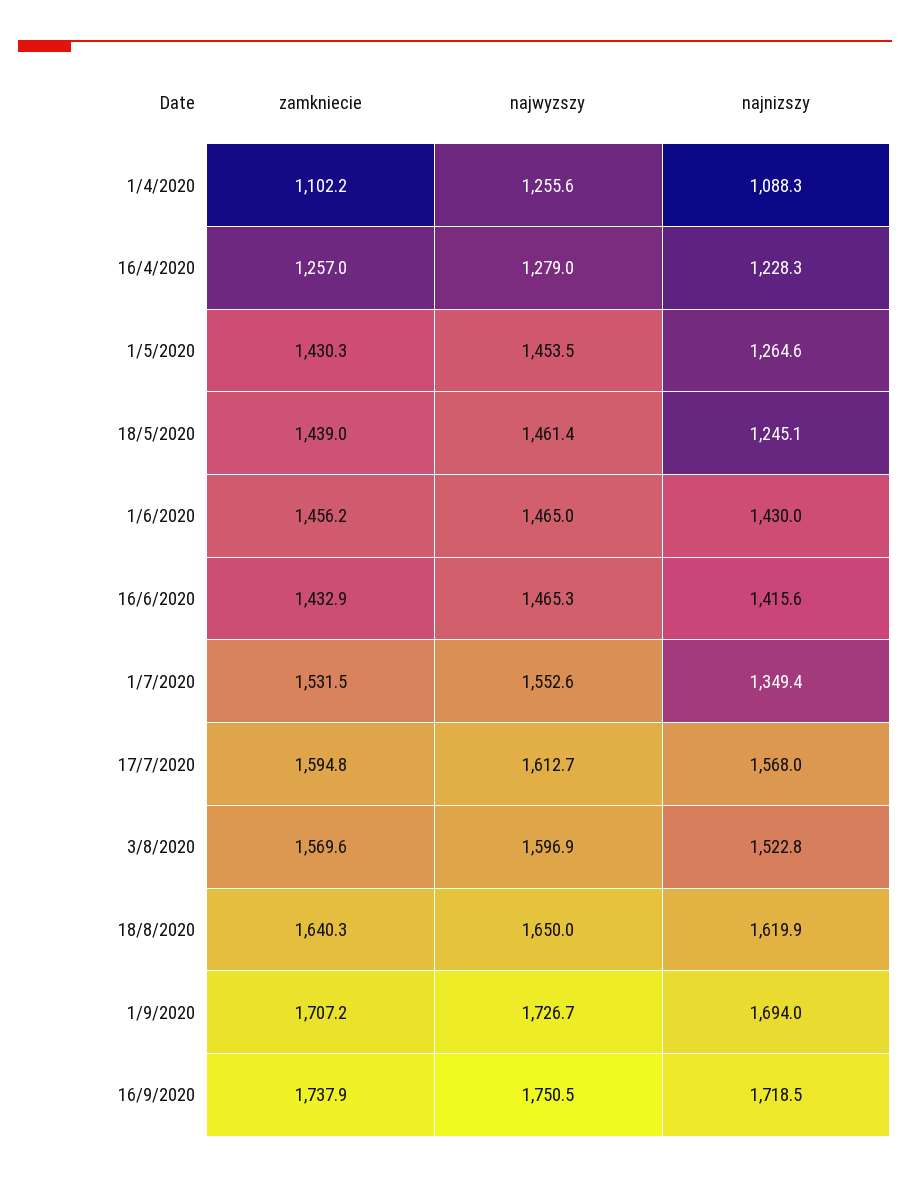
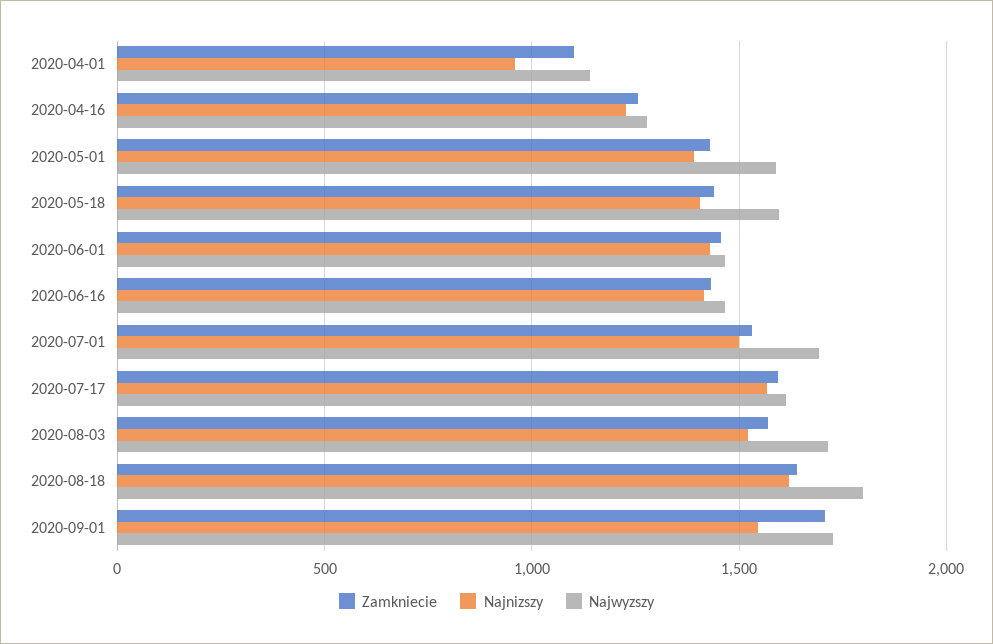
najwyzszy, 1/4/2020: 1255.6 -> 1150
najnizszy, 1/4/2020: 1088.3 -> 950
najwyzszy, 1/5/2020: 1453.5 -> 1600
najnizszy, 1/5/2020: 1264.6 -> 1400
najwyzszy, 18/5/2020: 1461.4 -> 1600
najnizszy, 18/5/2020: 1245.1 -> 1400
najwyzszy, 1/7/2020: 1552.6 -> 1700
najnizszy, 1/7/2020: 1349.4 -> 1500
najwyzszy, 3/8/2020: 1596.9 -> 1700
najwyzszy, 18/8/2020: 1650 -> 1800
najnizszy, 1/9/2020: 1694 -> 1550
zamkniecie, 16/9/2020: 1737.9 -> none
najwyzszy, 16/9/2020: 1750.5 -> none
najnizszy, 16/9/2020: 1718.5 -> none

